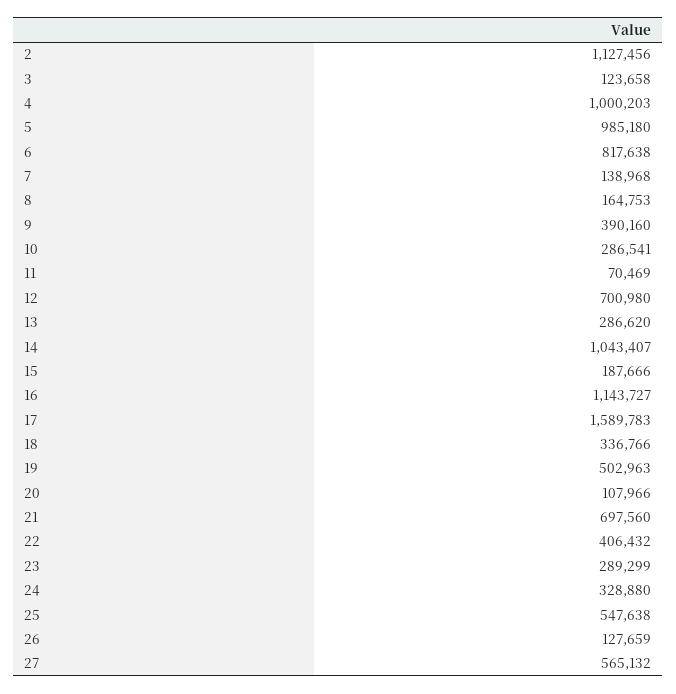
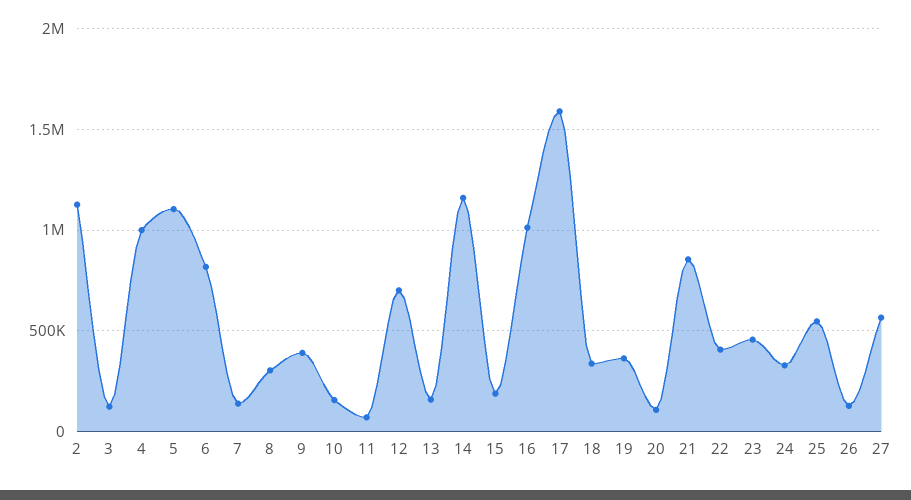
5: 985180 -> 1100000
8: 164753 -> 300000
10: 286541 -> 150000
13: 286620 -> 150000
14: 1043407 -> 1150000
16: 1143727 -> 1000000
19: 502963 -> 350000
21: 697560 -> 850000
23: 289299 -> 450000

